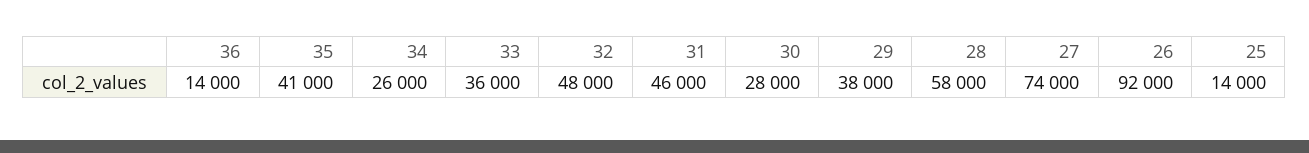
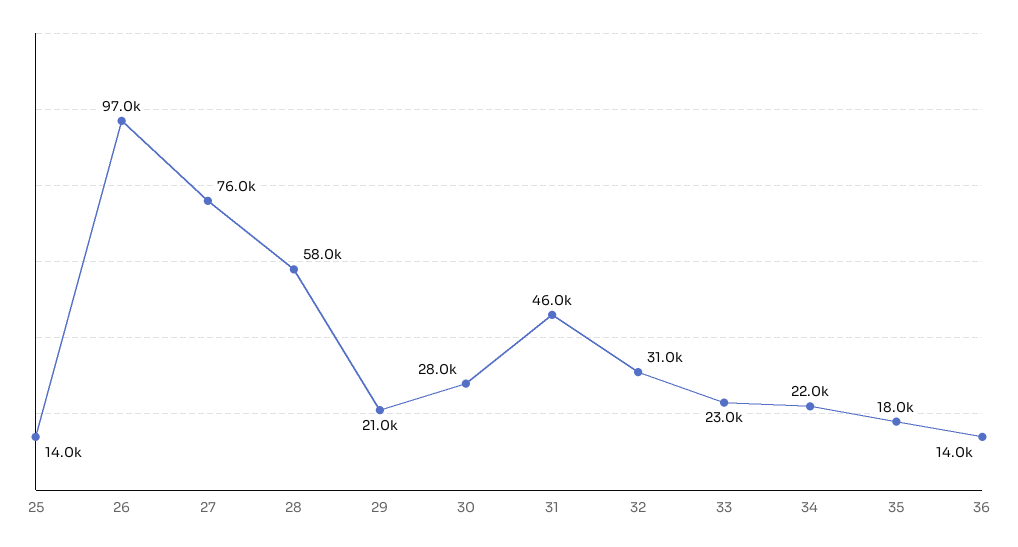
35: 41000 -> 18000
34: 26000 -> 22000
33: 36000 -> 23000
32: 48000 -> 31000
29: 38000 -> 21000
27: 74000 -> 76000
26: 92000 -> 97000

